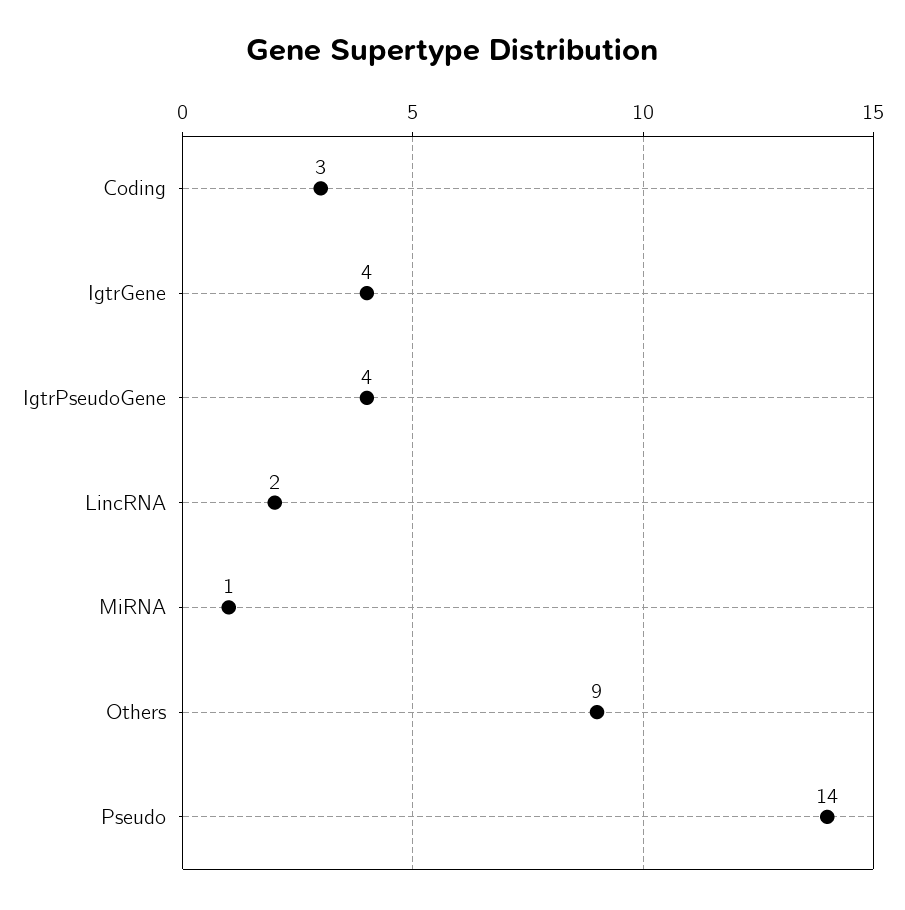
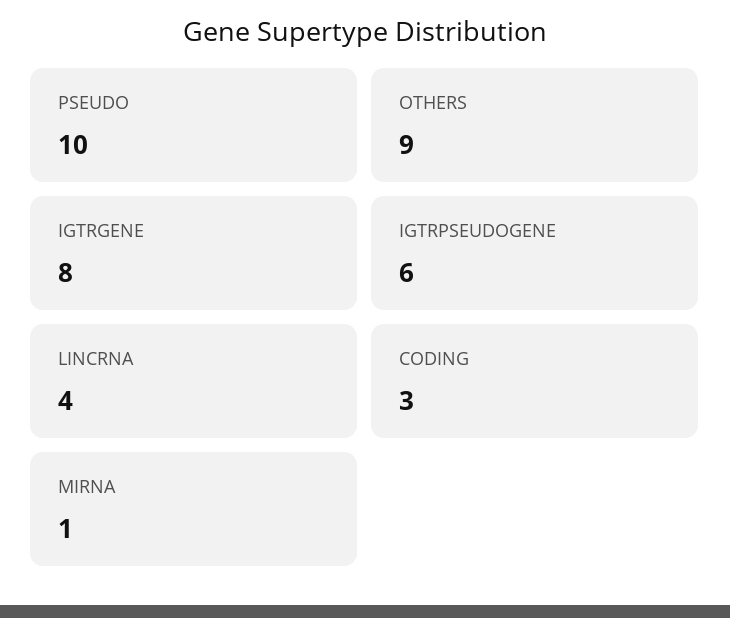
IgtrGene: 4 -> 8
IgtrPseudoGene: 4 -> 6
LincRNA: 2 -> 4
Pseudo: 14 -> 10

